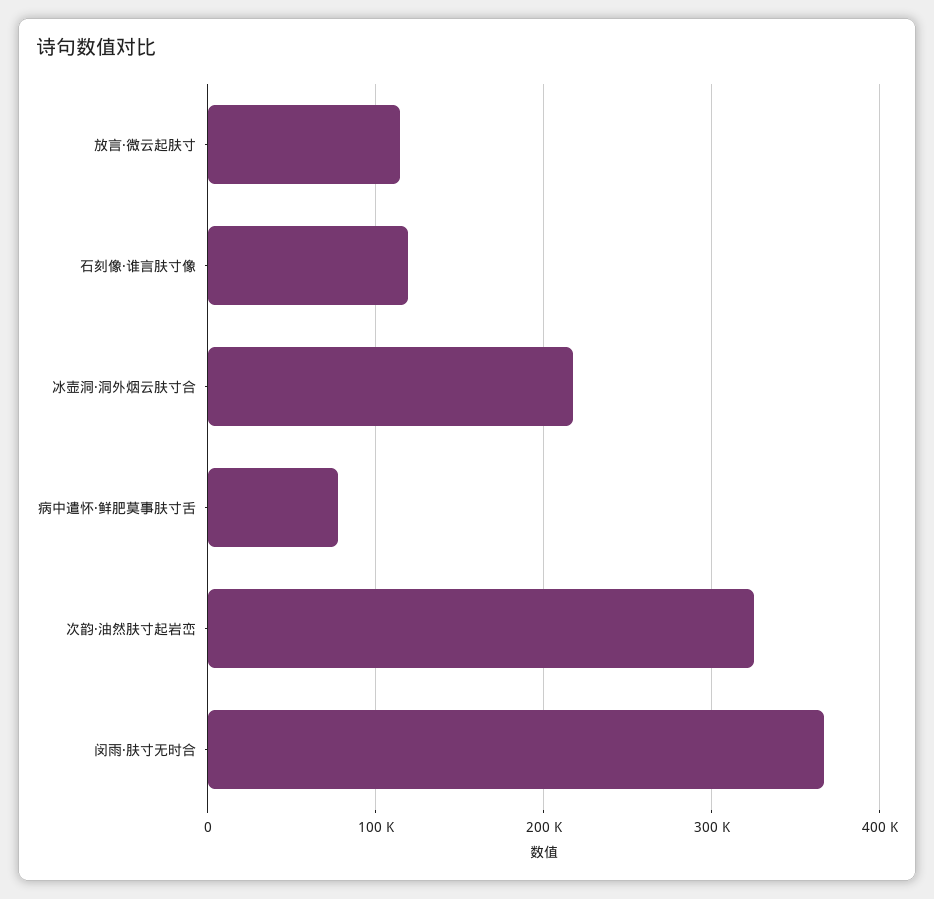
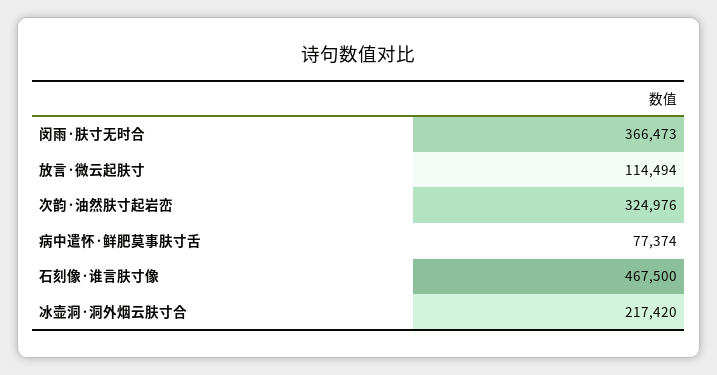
石刻像·谁言肤寸像: 120000 -> 467500

